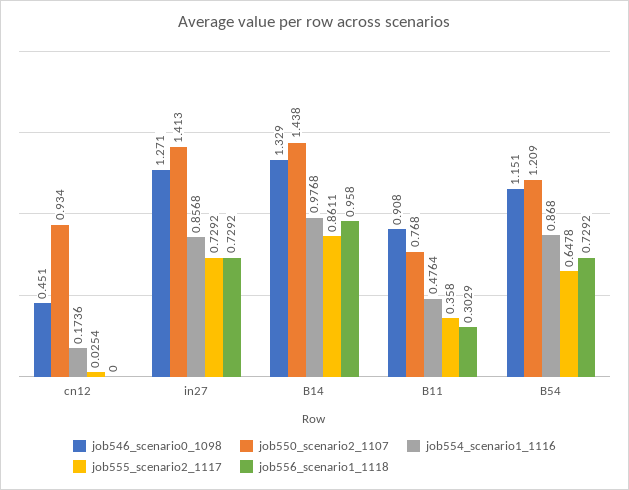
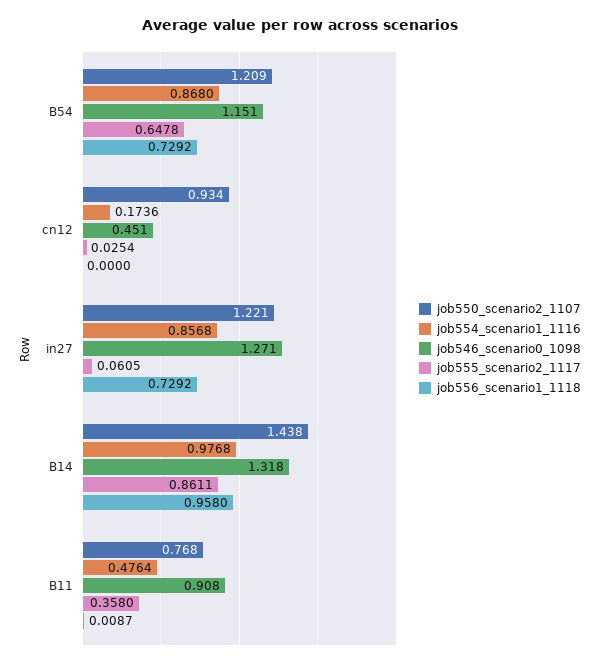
job550_scenario2_1107, in27: 1.413 -> 1.221
job555_scenario2_1117, in27: 0.7292 -> 0.0605
job546_scenario0_1098, B14: 1.329 -> 1.318
job556_scenario1_1118, B11: 0.3029 -> 0.0087

